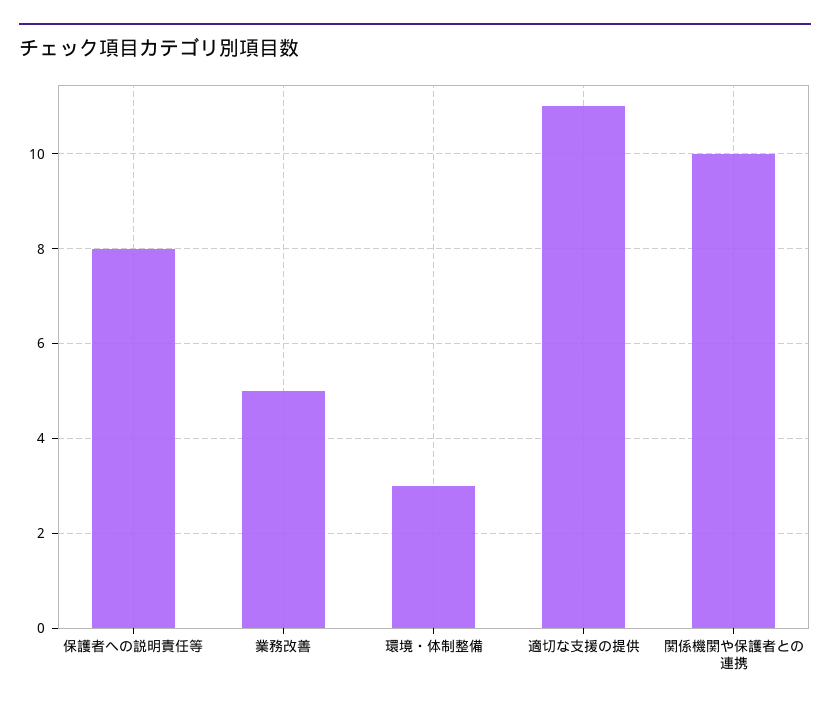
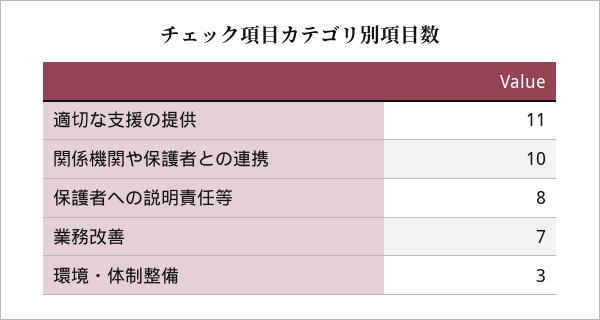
業務改善: 5 -> 7

